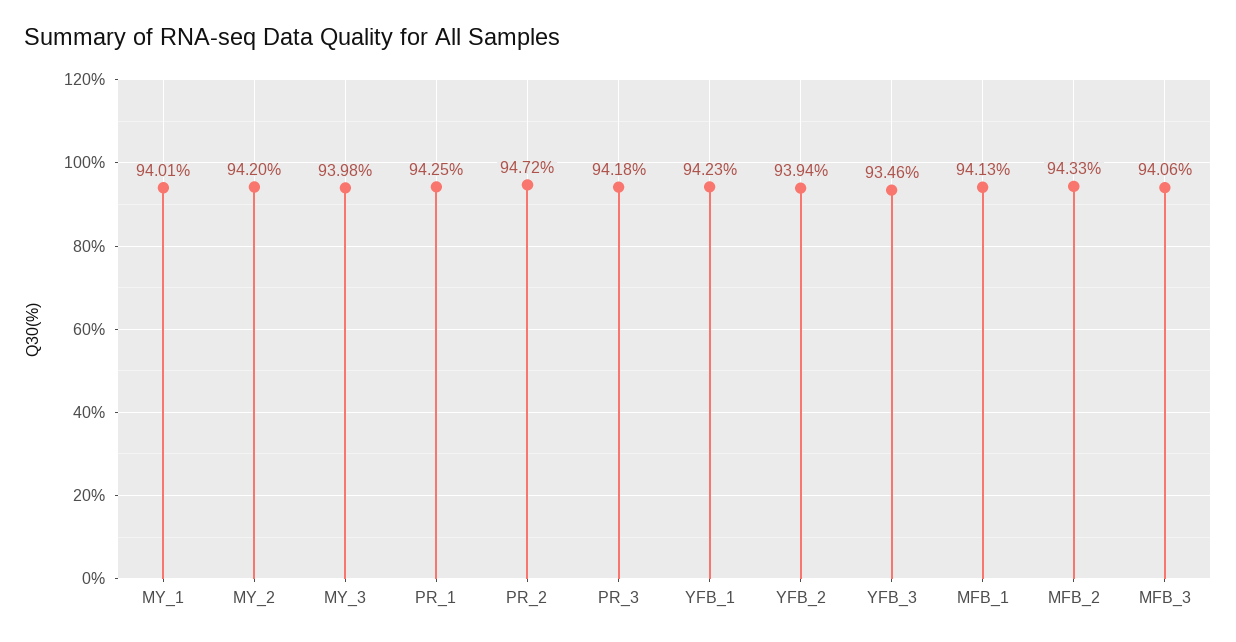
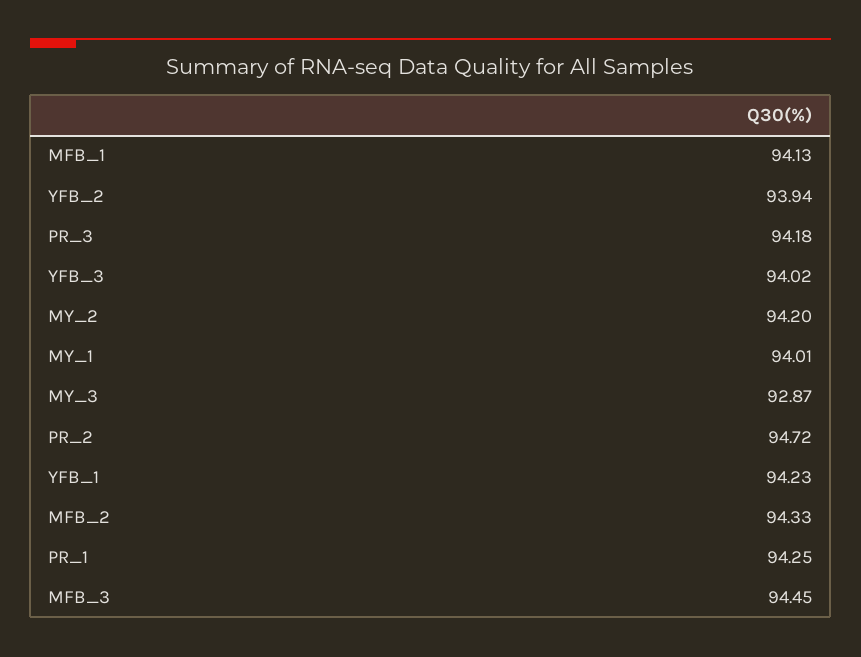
MY_3: 93.98 -> 92.87
YFB_3: 93.46 -> 94.02
MFB_3: 94.06 -> 94.45

